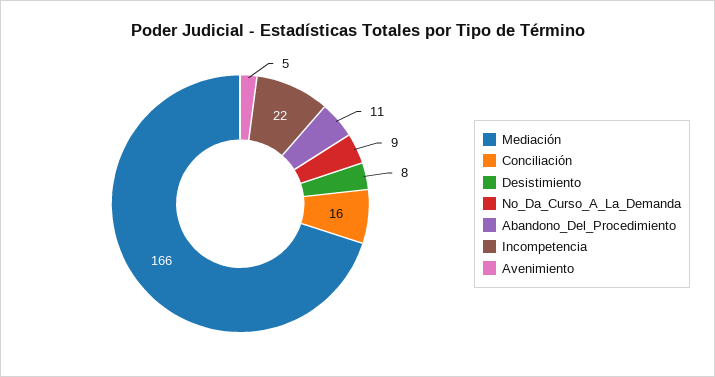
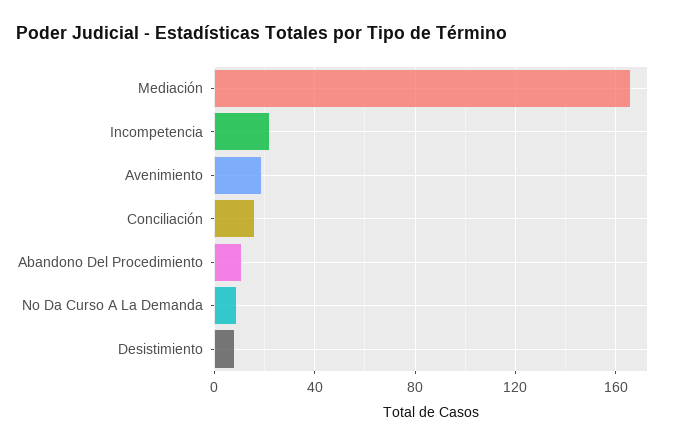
Avenimiento: 5 -> 20

